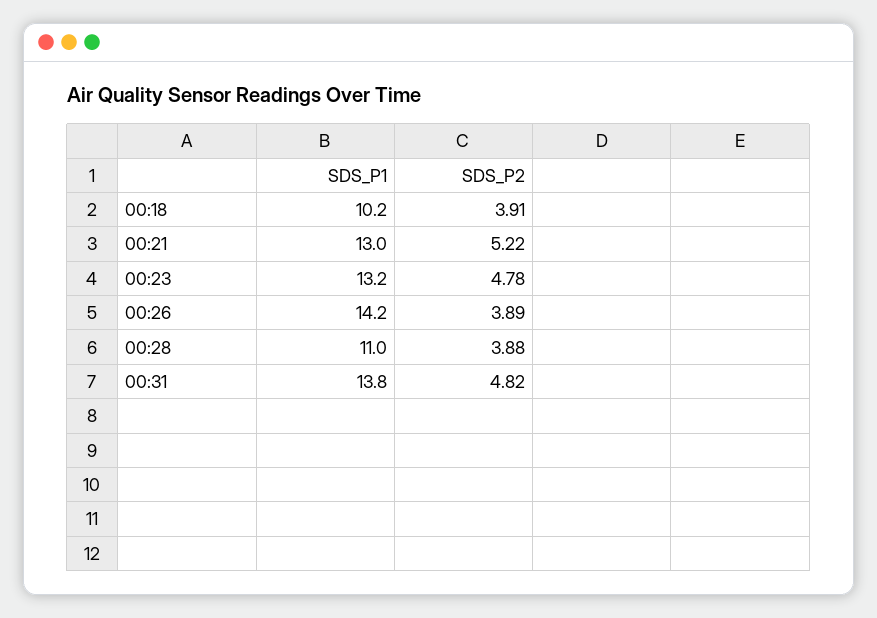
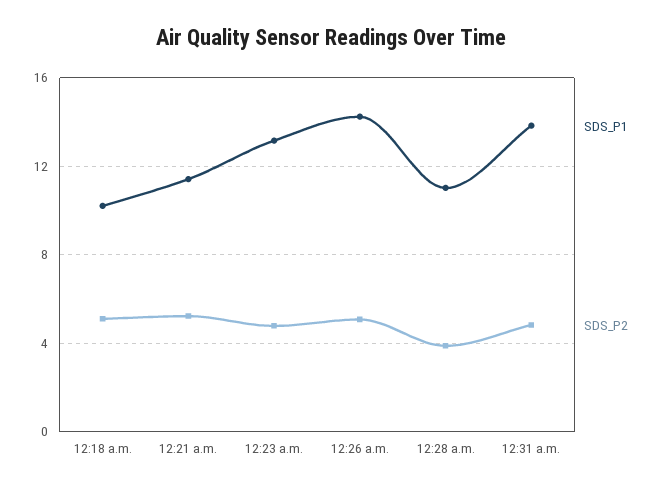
SDS_P2, 00:18: 3.91 -> 5
SDS_P1, 00:21: 13 -> 11.5
SDS_P2, 00:26: 3.89 -> 5

